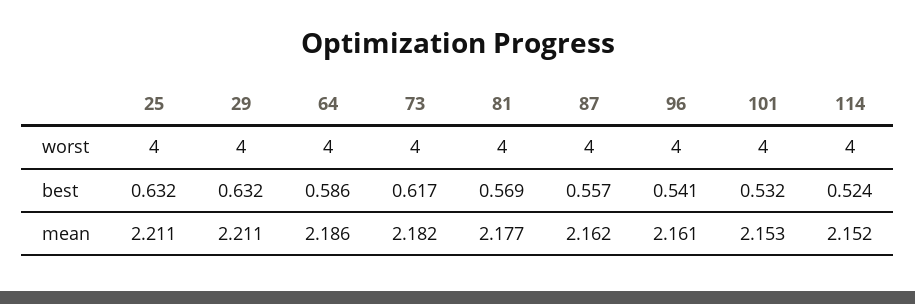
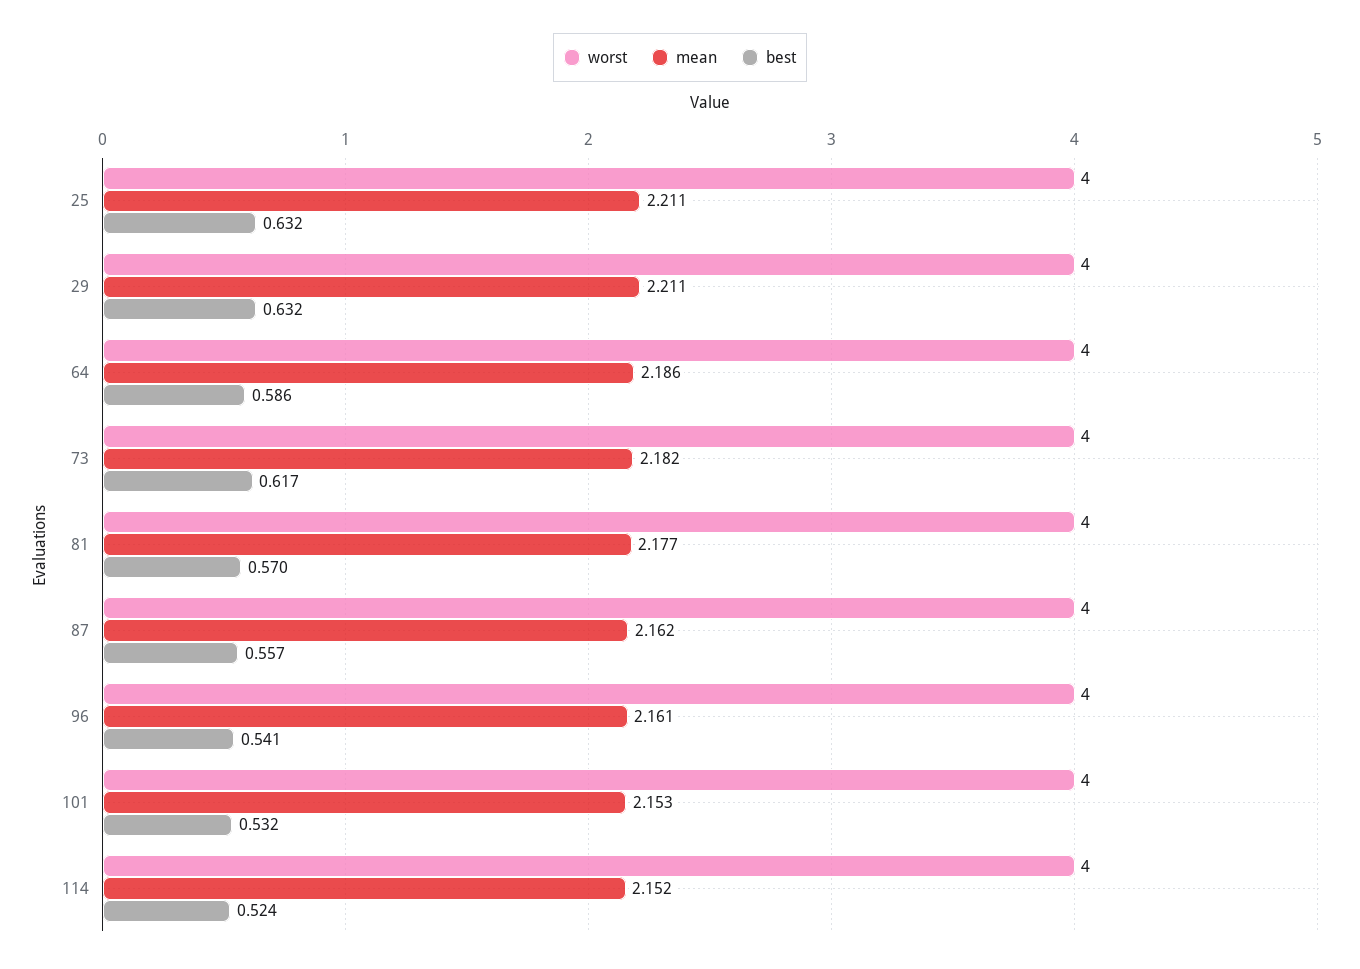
best, 81: 0.569 -> 0.57

